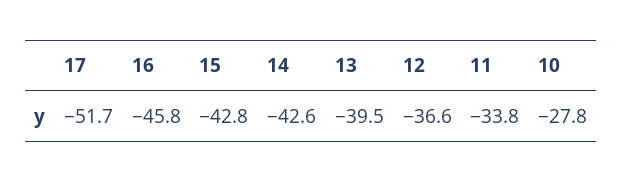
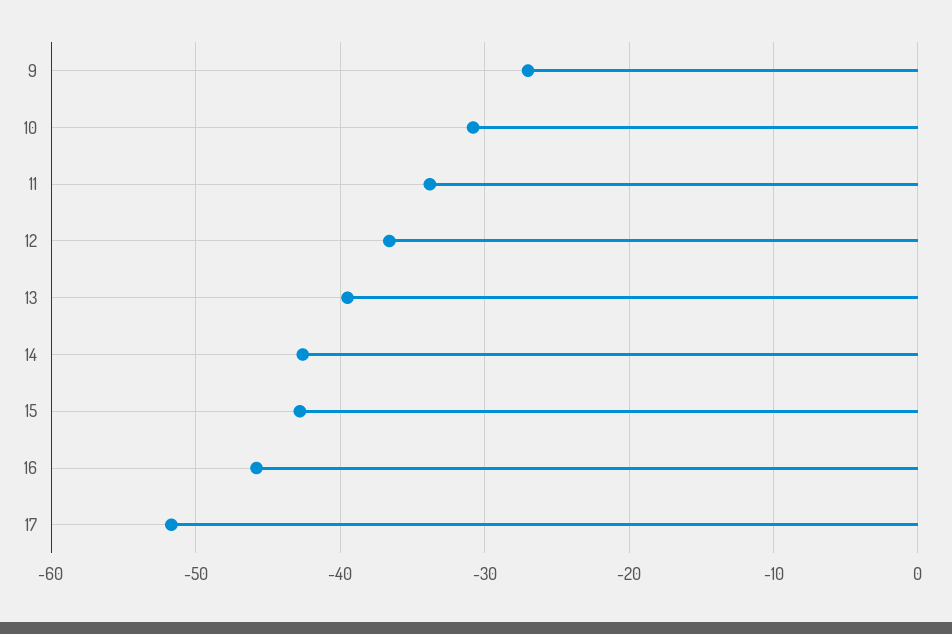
10: -27.8 -> -31
9: none -> -27

